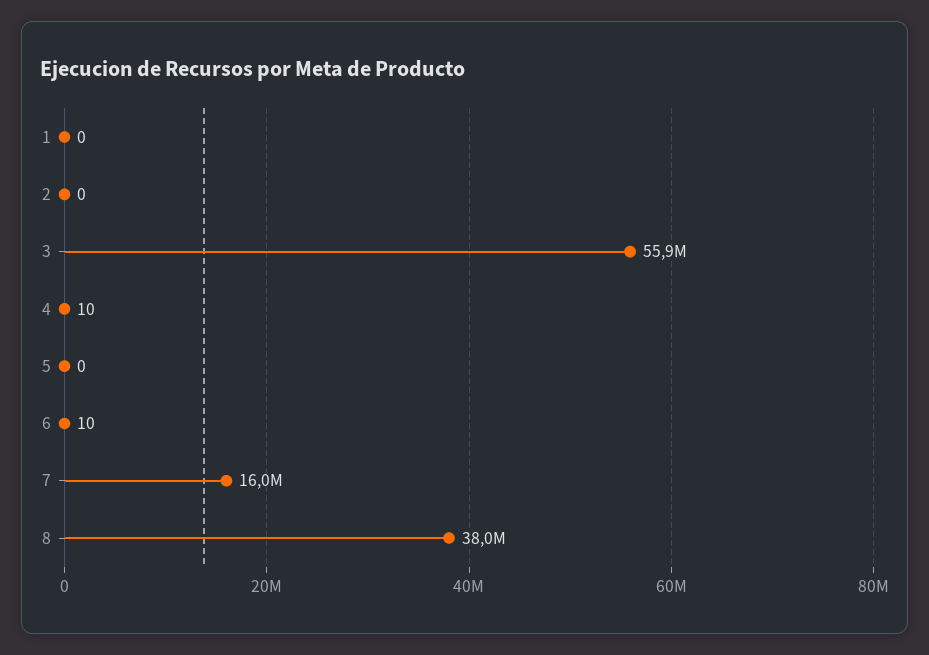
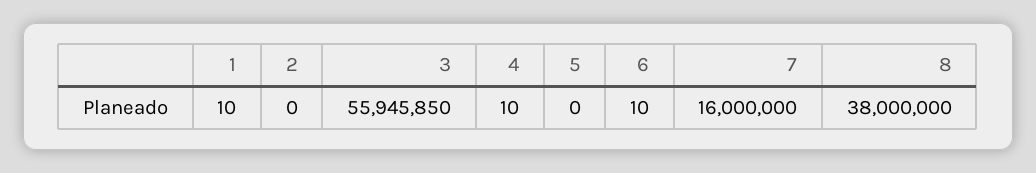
1: 0 -> 10

